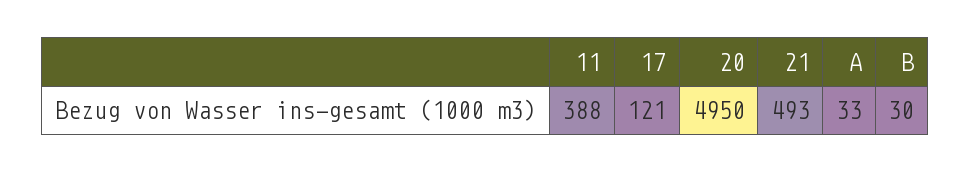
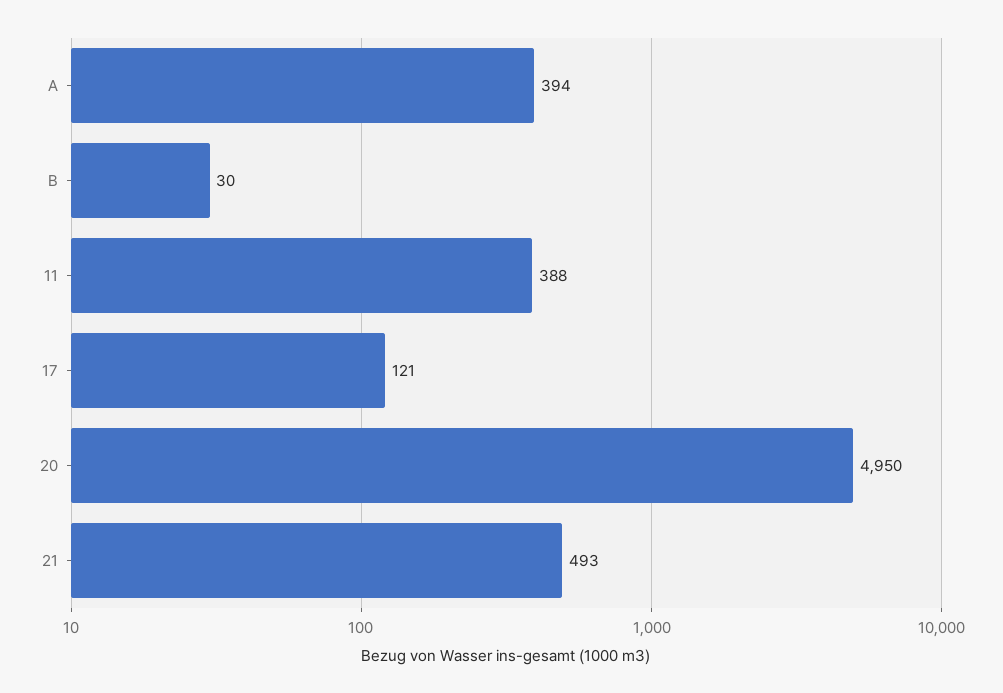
A: 33 -> 394

